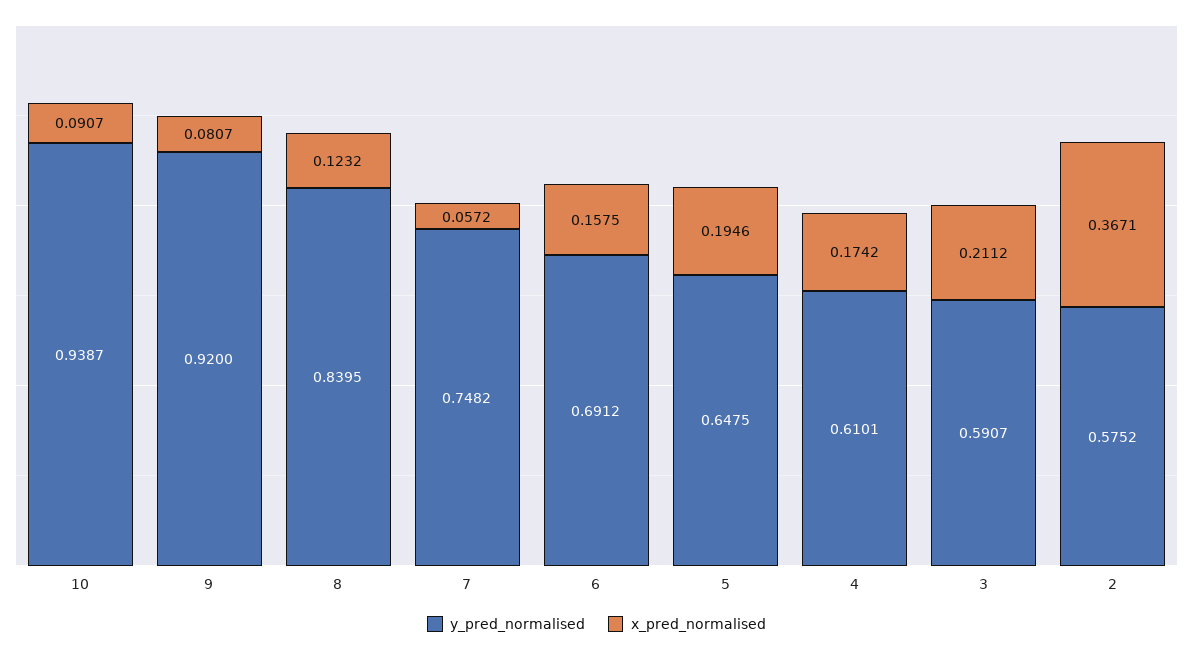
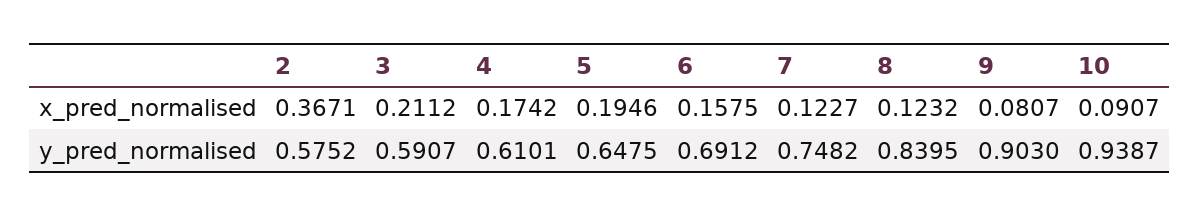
y_pred_normalised, 9: 0.92 -> 0.903
x_pred_normalised, 7: 0.0572 -> 0.1227

